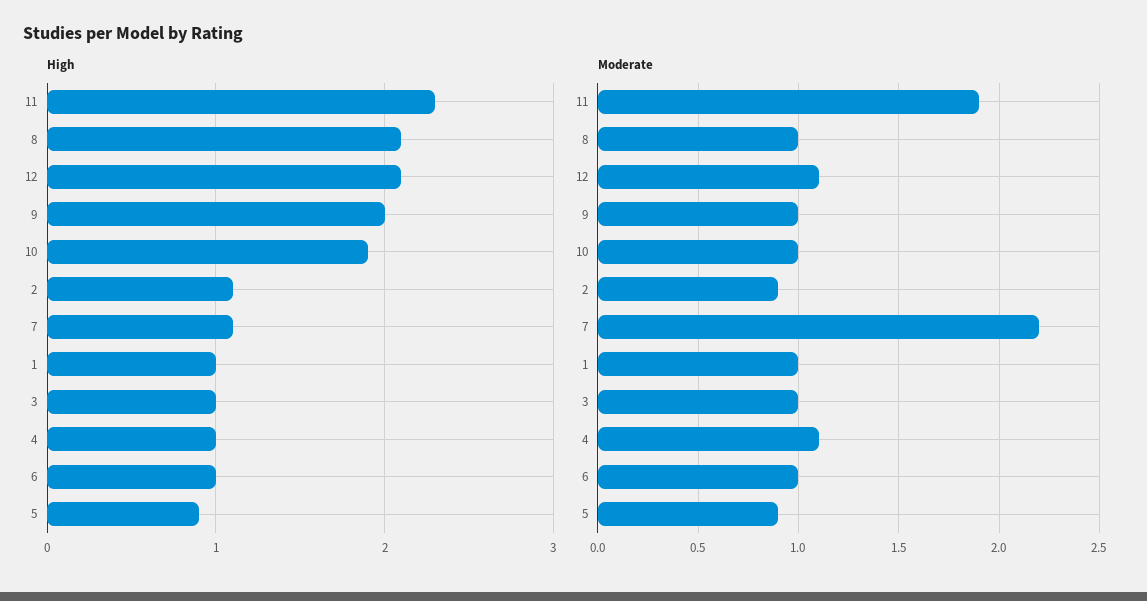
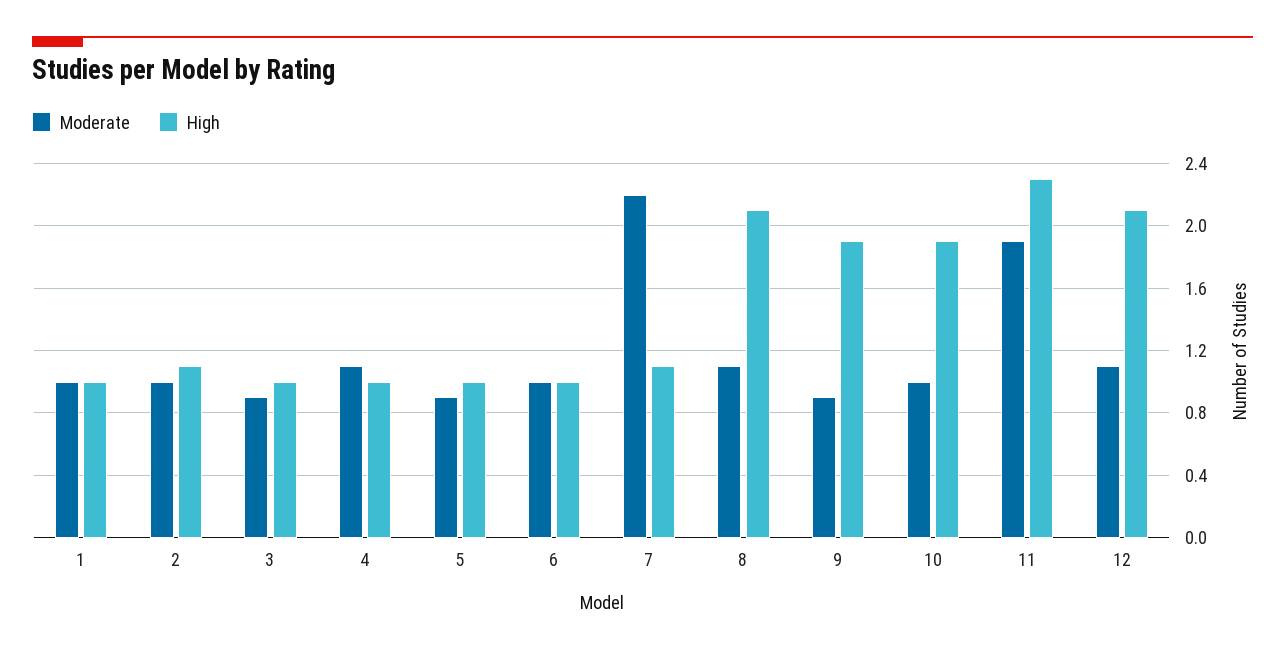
High, 9: 2 -> 1.9
High, 5: 0.9 -> 1
Moderate, 8: 1 -> 1.1
Moderate, 9: 1 -> 0.9
Moderate, 2: 0.9 -> 1
Moderate, 3: 1 -> 0.9

